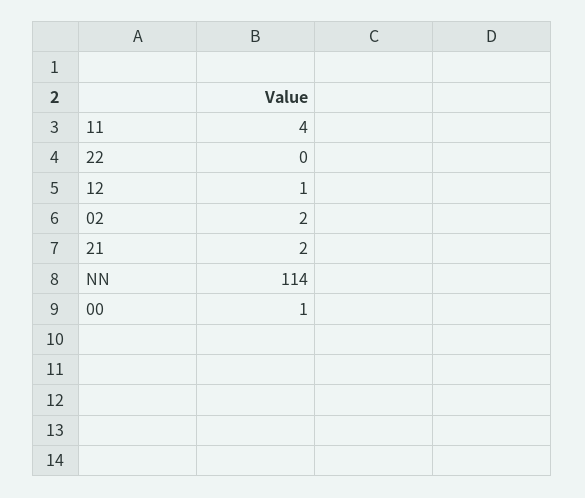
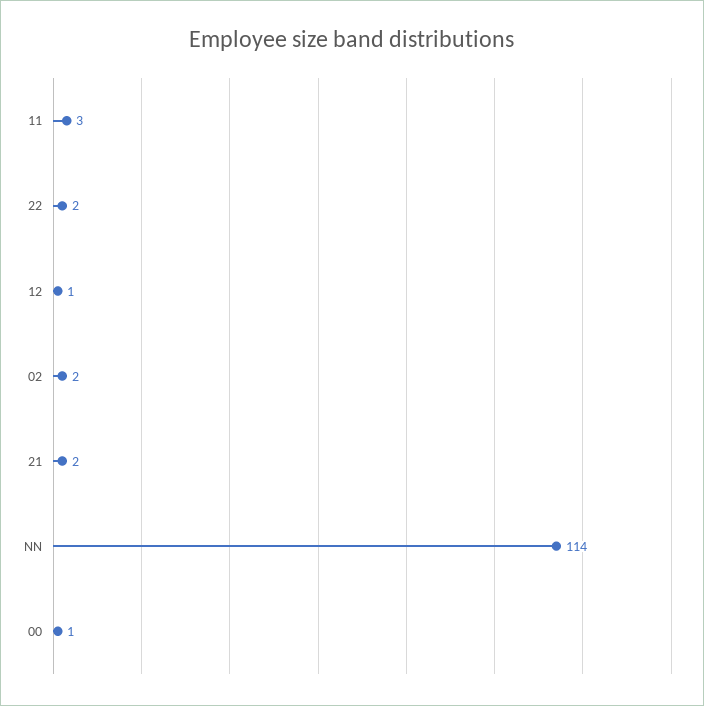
11: 4 -> 3
22: 0 -> 2

